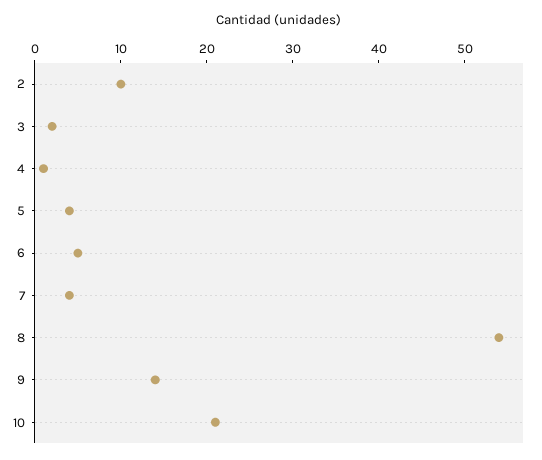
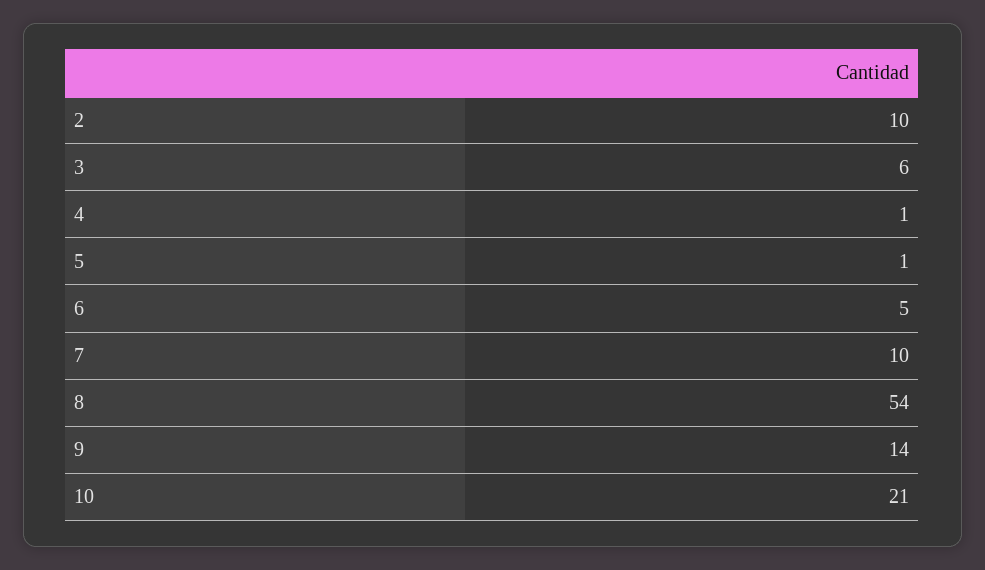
3: 2 -> 6
5: 4 -> 1
7: 4 -> 10

